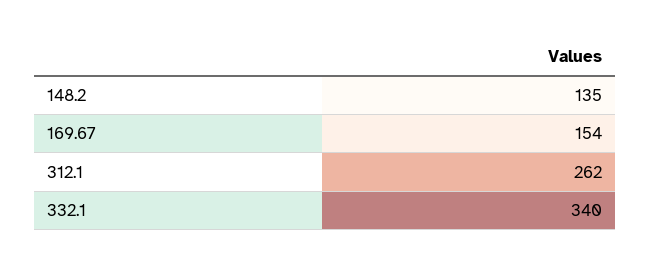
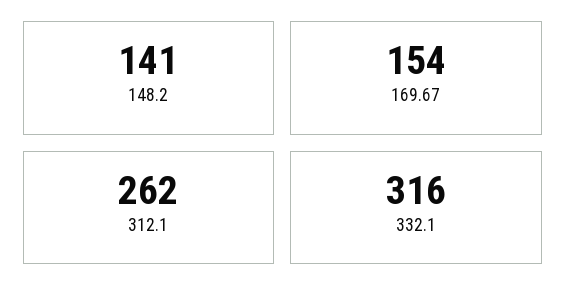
148.2: 135 -> 141
332.1: 340 -> 316

